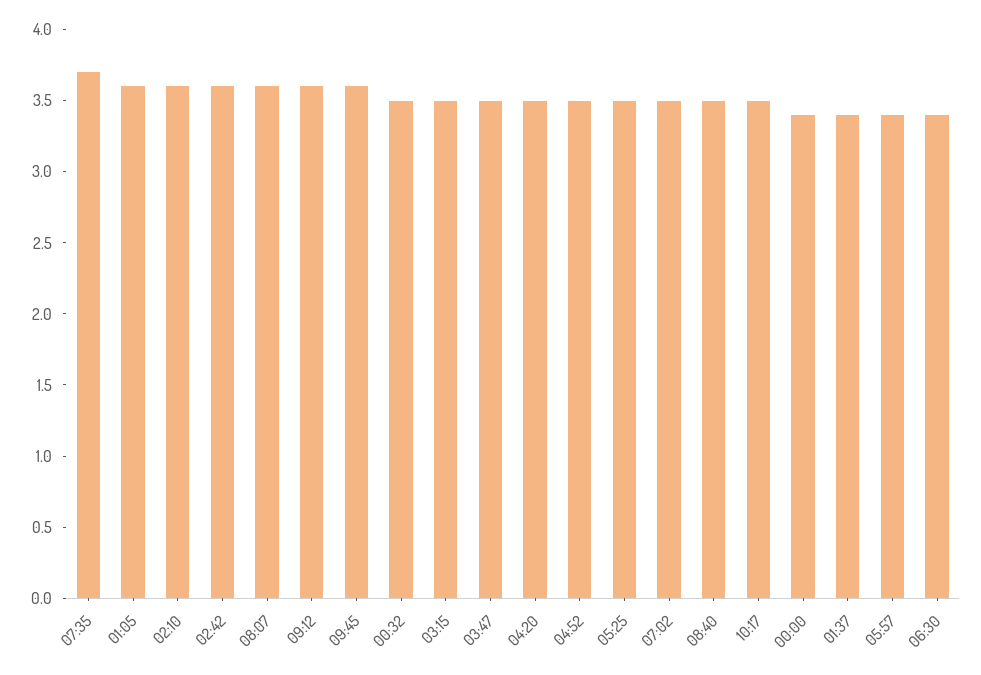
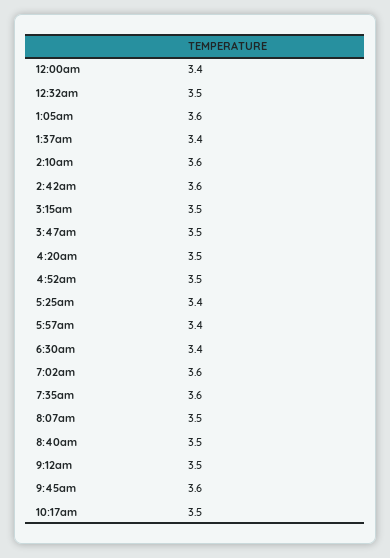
07:35: 3.7 -> 3.6
08:07: 3.6 -> 3.5
09:12: 3.6 -> 3.5
05:25: 3.5 -> 3.4
07:02: 3.5 -> 3.6

